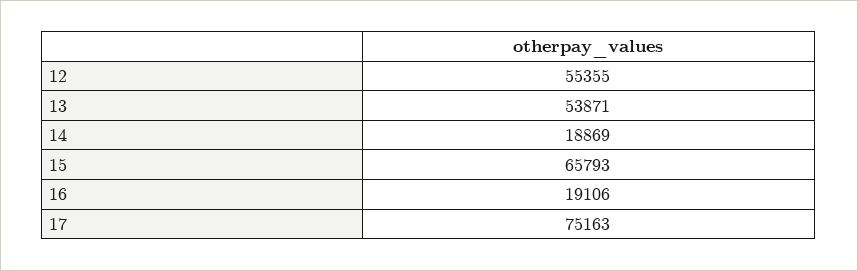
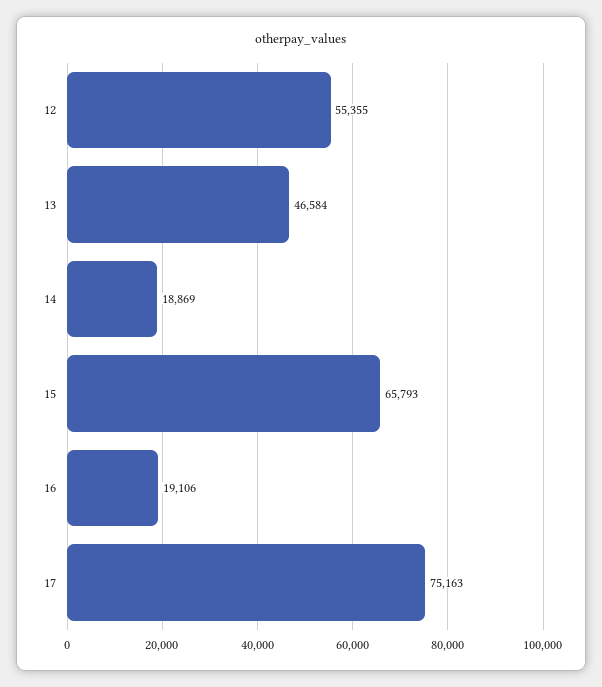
13: 53871 -> 46584

